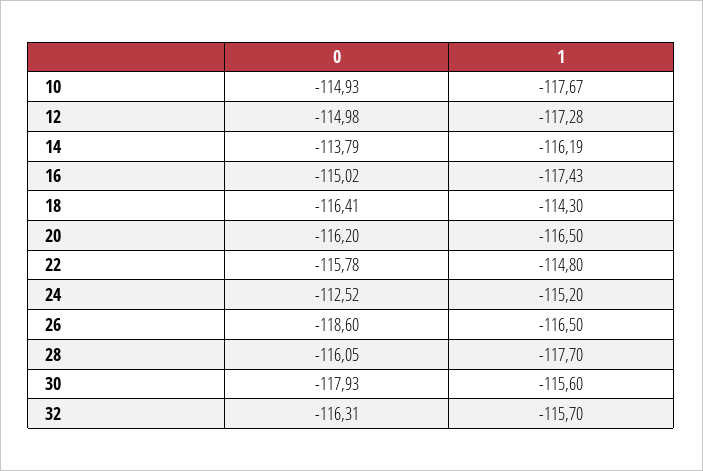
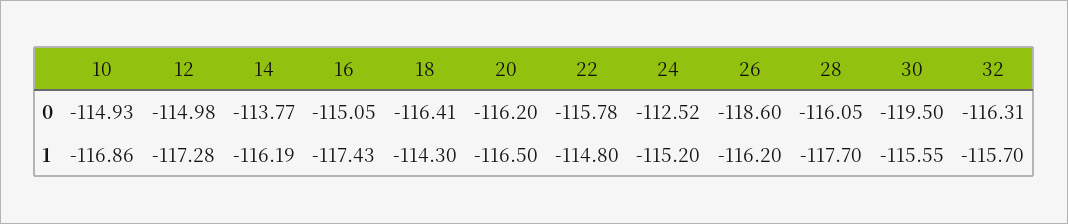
1, 10: -117.67 -> -116.86
0, 14: -113.79 -> -113.77
0, 16: -115.02 -> -115.05
1, 26: -116.5 -> -116.2
0, 30: -117.93 -> -119.5
1, 30: -115.6 -> -115.55

